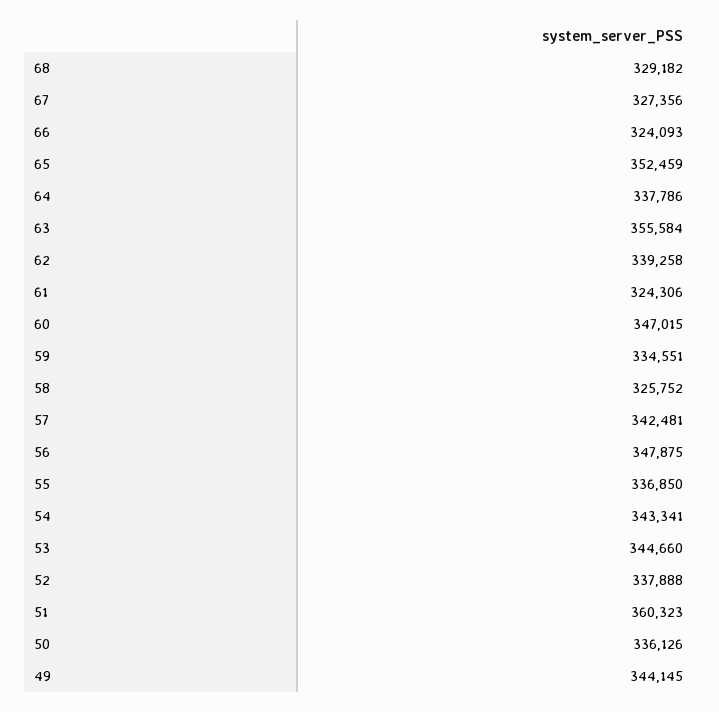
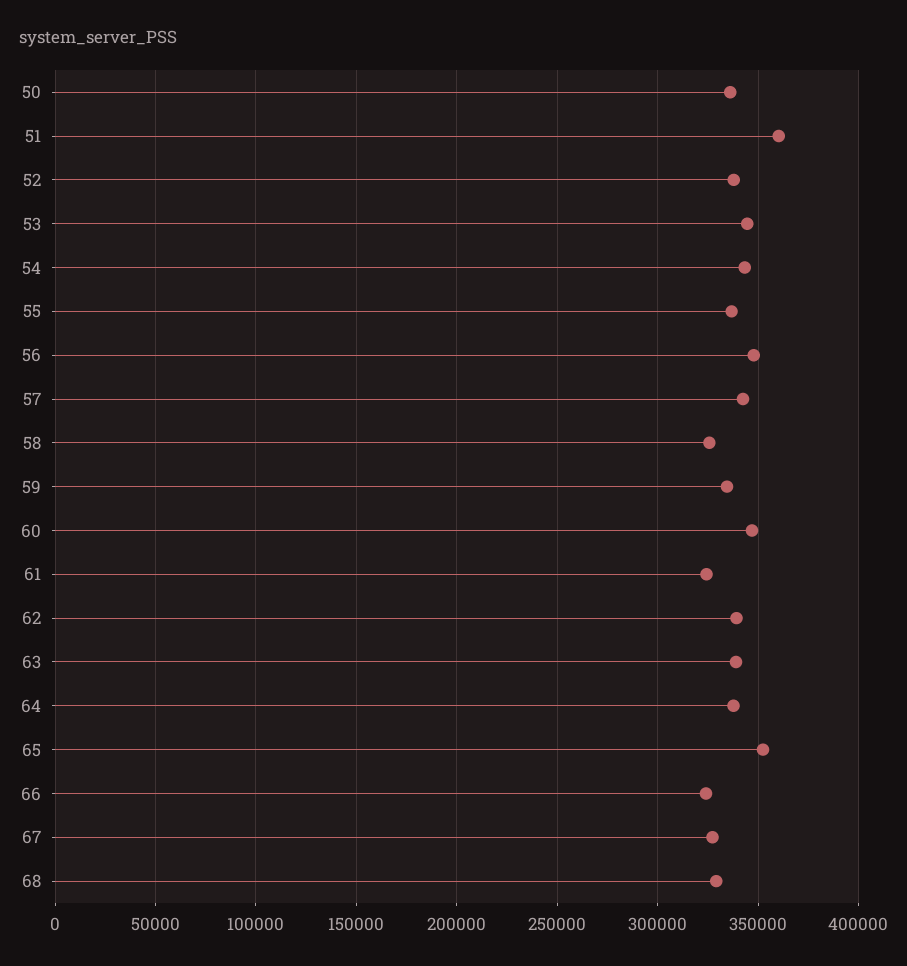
63: 355584 -> 340000
49: 344145 -> none

